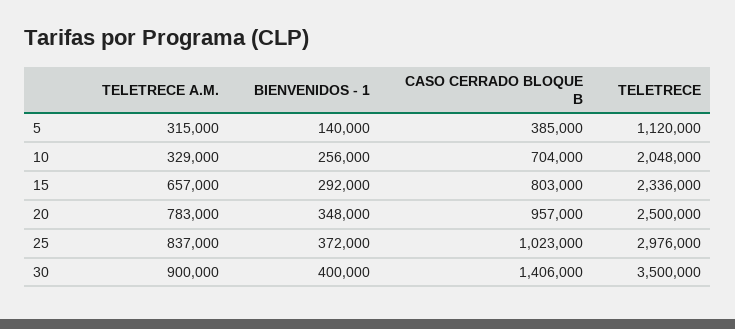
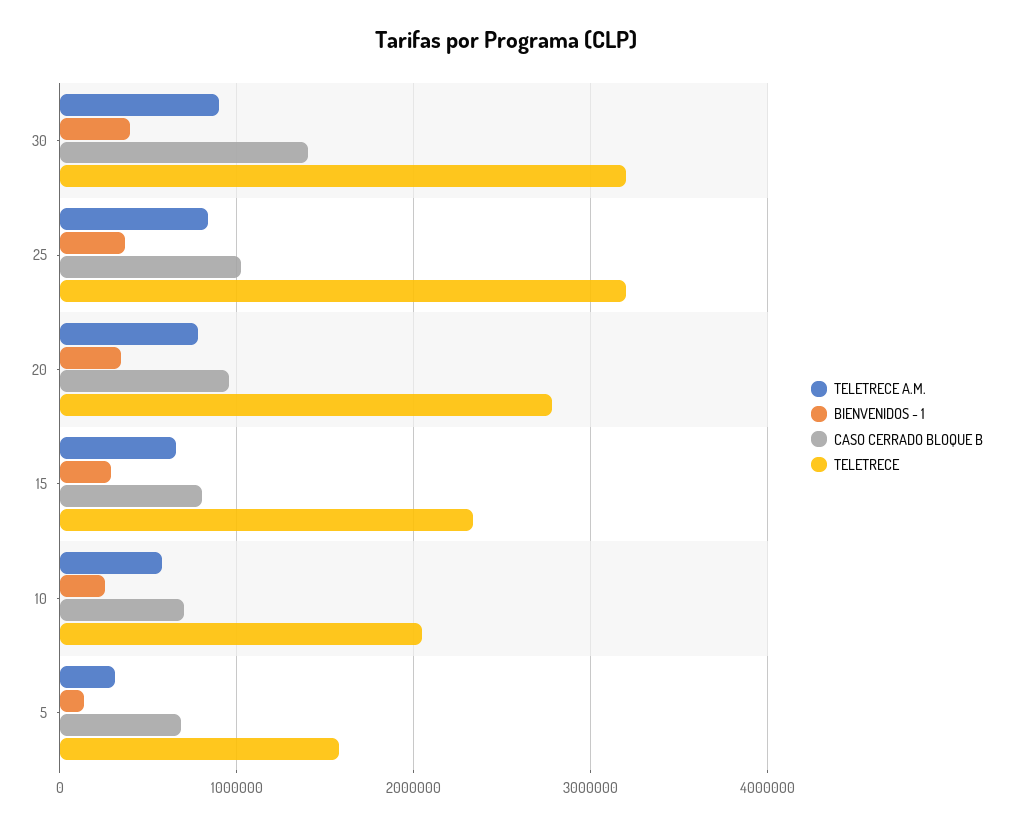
CASO CERRADO BLOQUE B, 5: 385000 -> 700000
TELETRECE, 5: 1120000 -> 1600000
TELETRECE A.M., 10: 329000 -> 600000
TELETRECE, 20: 2500000 -> 2800000
TELETRECE, 25: 2976000 -> 3200000
TELETRECE, 30: 3500000 -> 3200000

